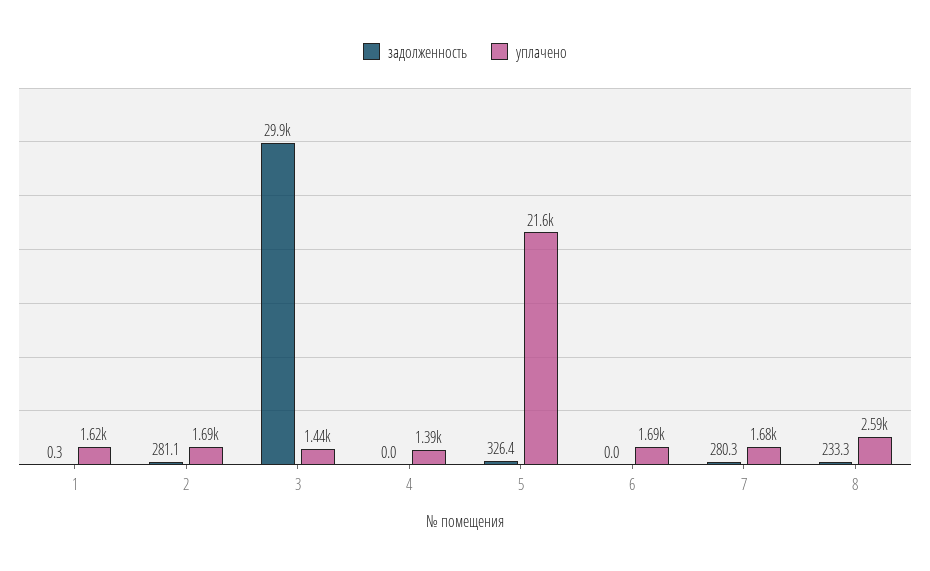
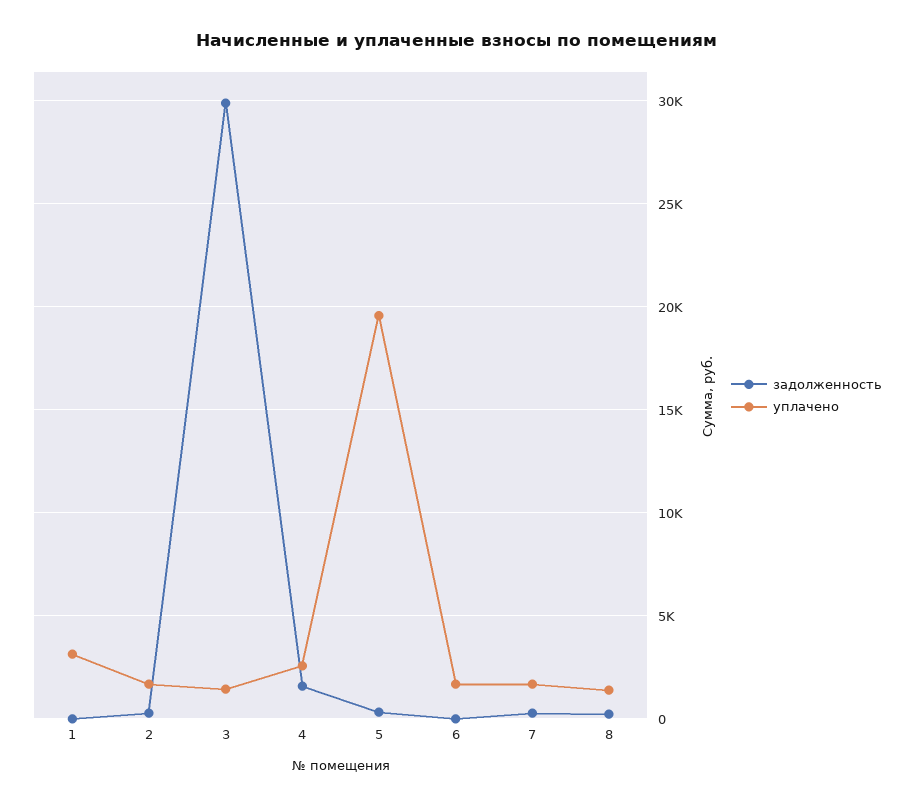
уплачено, 1: 1620 -> 3000
задолженность, 4: 0 -> 1500
уплачено, 4: 1390 -> 2500
уплачено, 5: 21600 -> 19500
уплачено, 8: 2590 -> 1500

